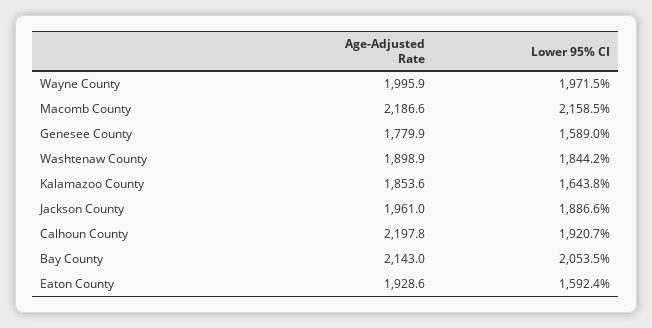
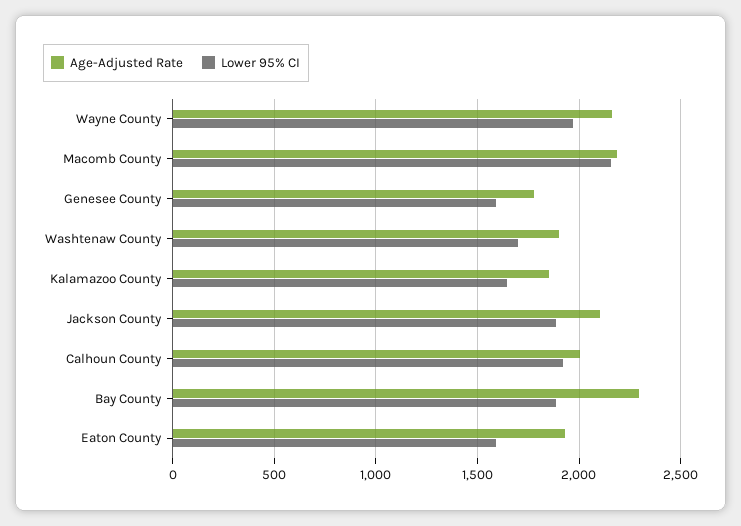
Age-Adjusted Rate, Wayne County: 1995.9 -> 2150
Lower 95% CI, Washtenaw County: 1844.2 -> 1700
Age-Adjusted Rate, Jackson County: 1961 -> 2100
Age-Adjusted Rate, Calhoun County: 2197.8 -> 2000
Age-Adjusted Rate, Bay County: 2143 -> 2300
Lower 95% CI, Bay County: 2053.5 -> 1900

